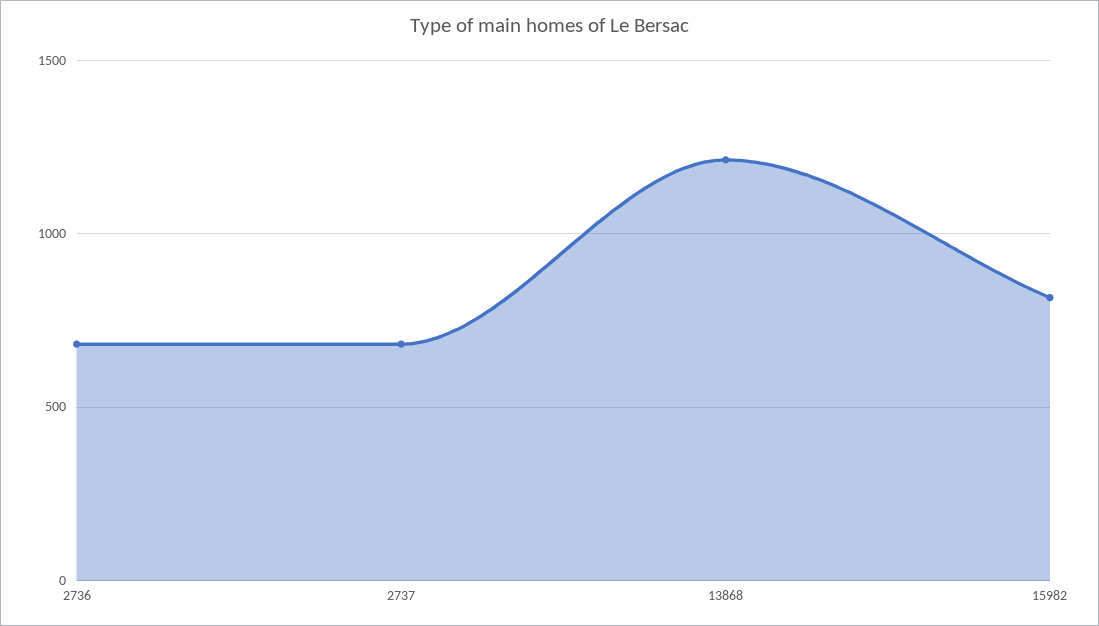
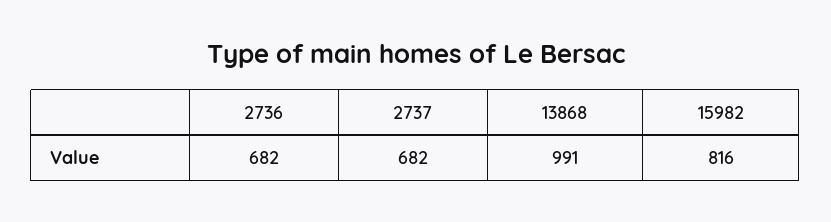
13868: 1200 -> 991

